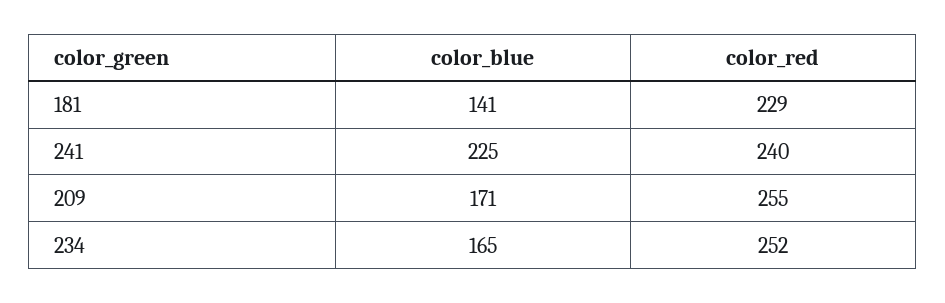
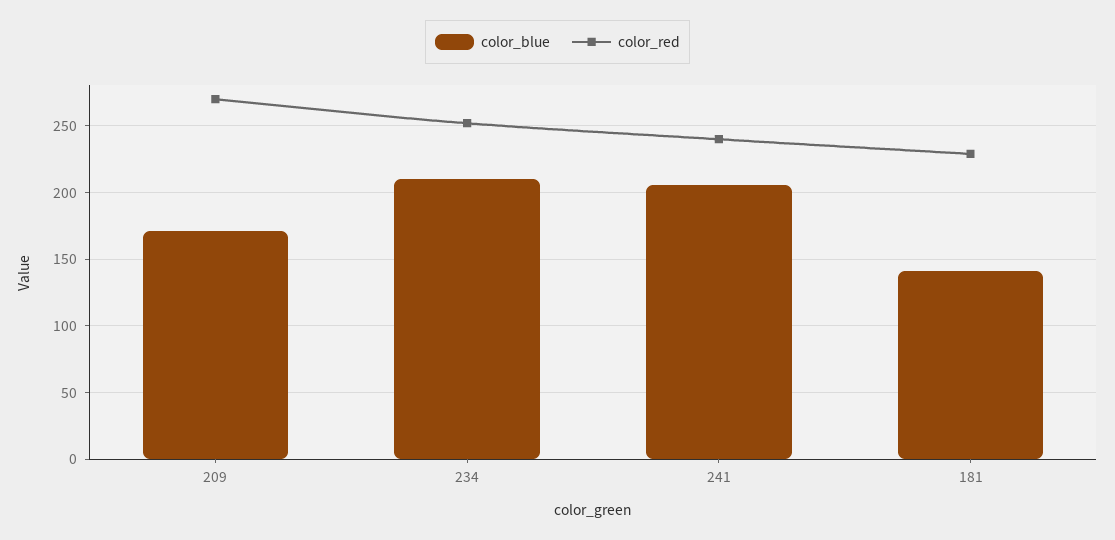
color_blue, 241: 225 -> 205
color_red, 209: 255 -> 270
color_blue, 234: 165 -> 210

